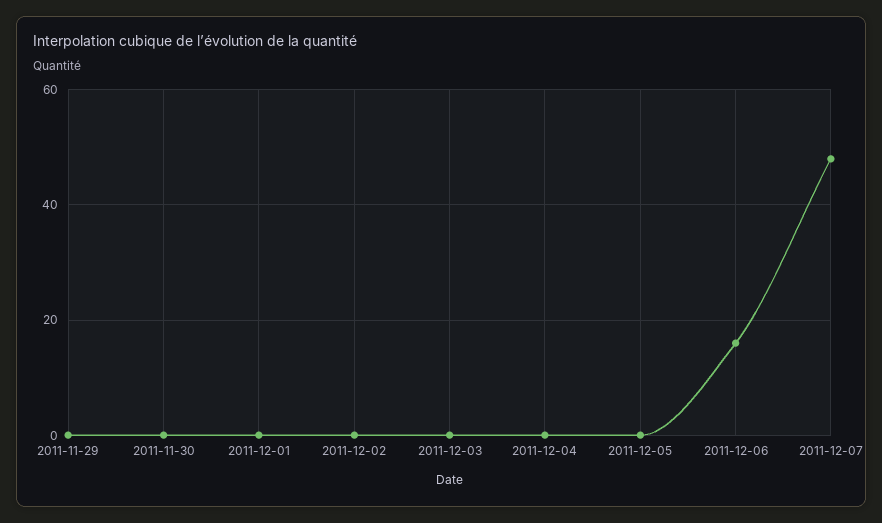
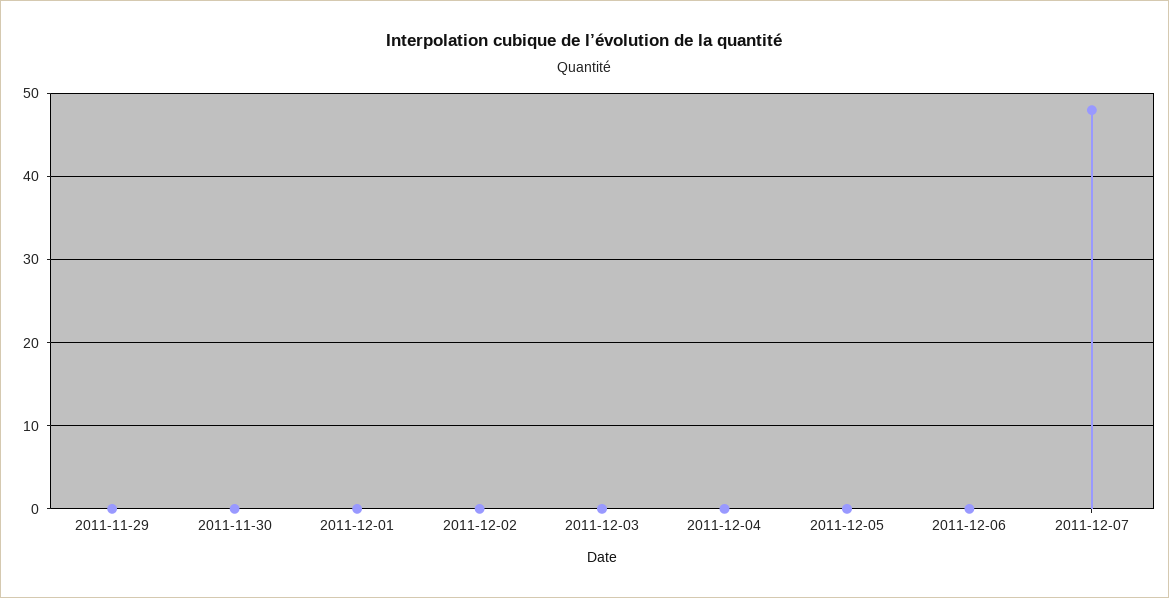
2011-12-06: 15 -> 0

